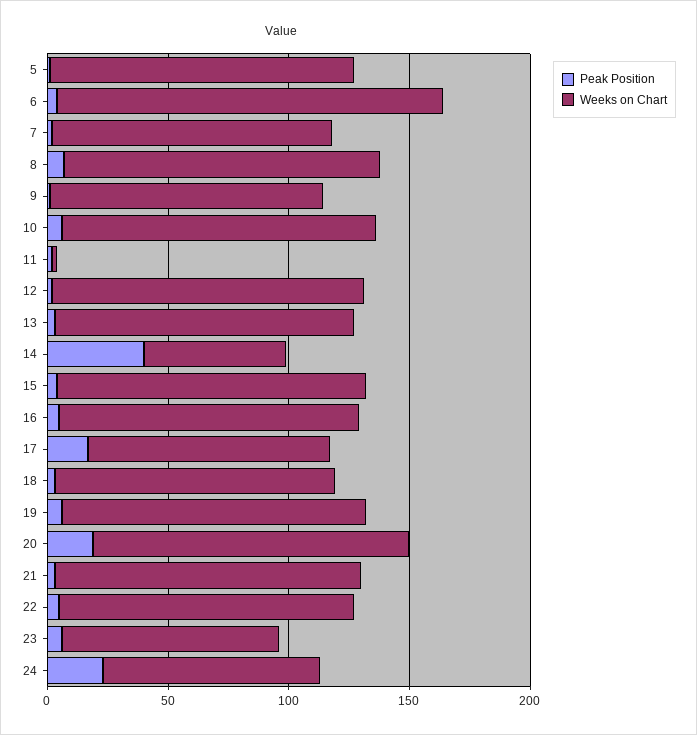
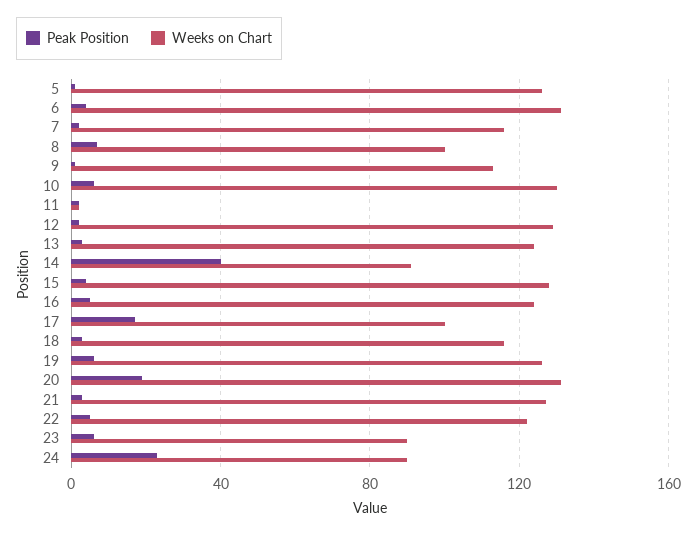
Weeks on Chart, 6: 160 -> 130
Weeks on Chart, 8: 130 -> 100
Weeks on Chart, 14: 60 -> 90

